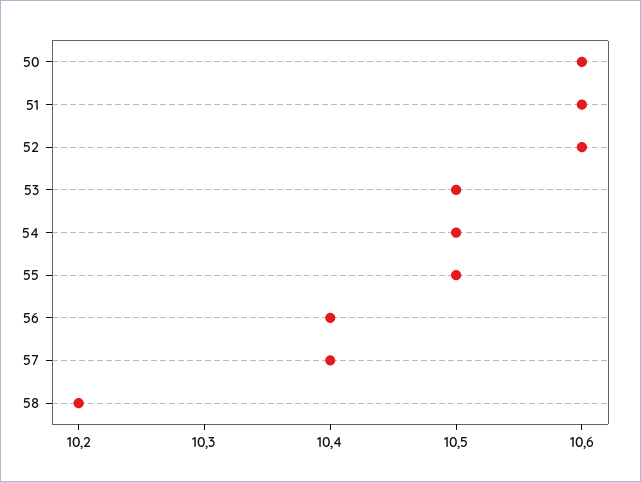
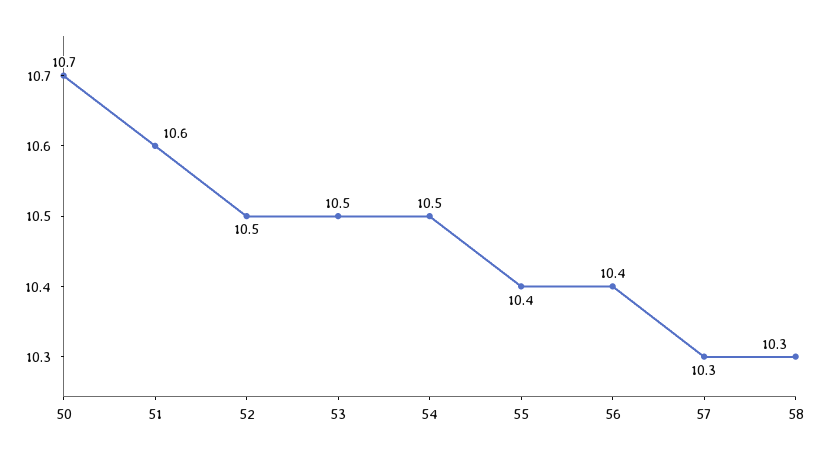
50: 10.6 -> 10.7
52: 10.6 -> 10.5
55: 10.5 -> 10.4
57: 10.4 -> 10.3
58: 10.2 -> 10.3

